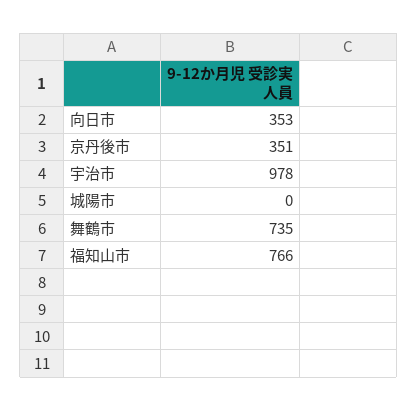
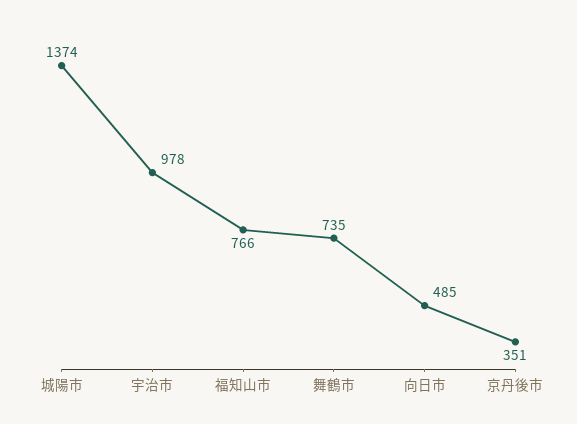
向日市: 353 -> 485
城陽市: 0 -> 1374

